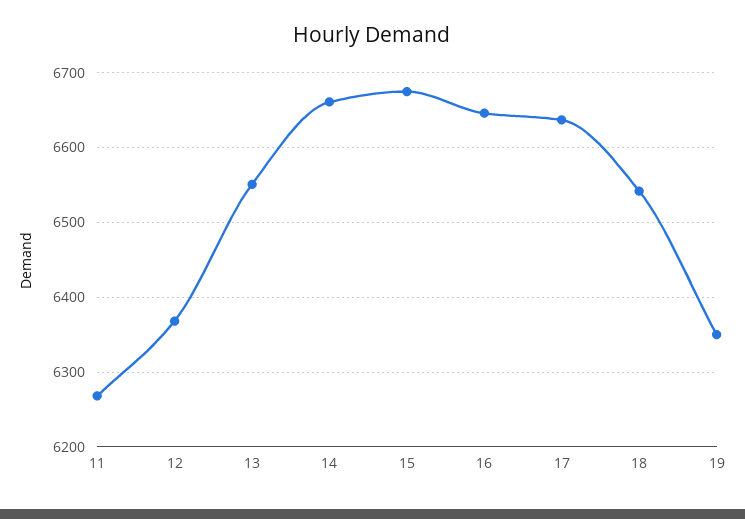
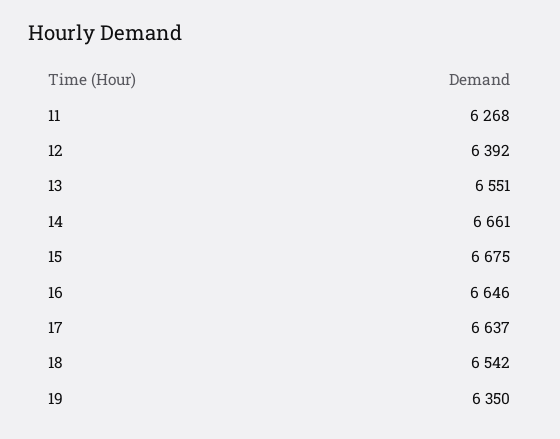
12: 6370 -> 6392

